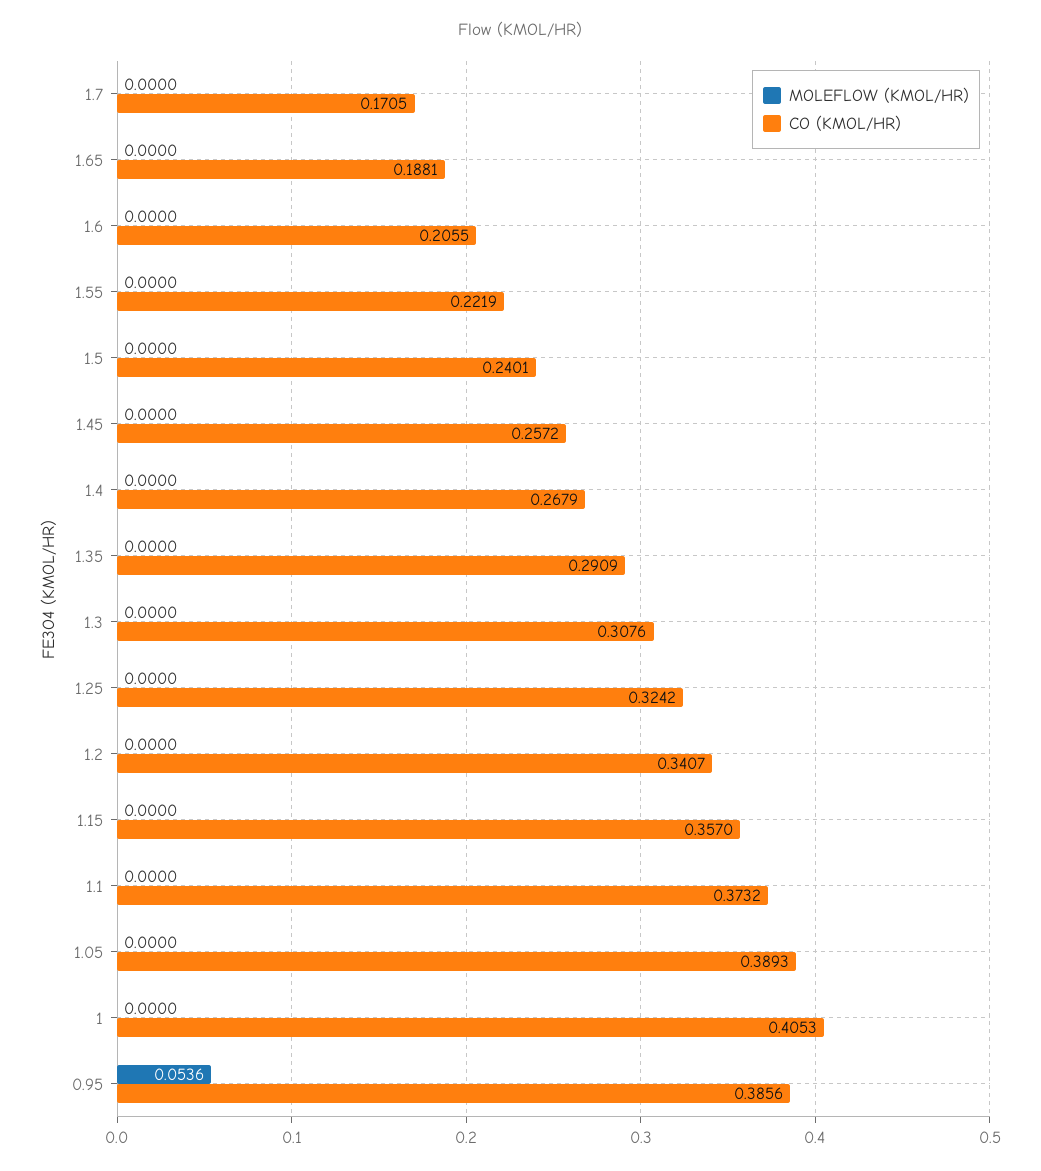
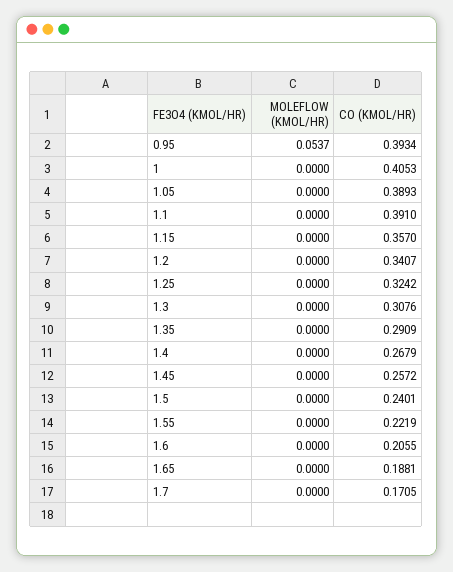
CO (KMOL/HR), 1.1: 0.3732 -> 0.391
MOLEFLOW (KMOL/HR), 0.95: 0.0536 -> 0.0537
CO (KMOL/HR), 0.95: 0.3856 -> 0.3934

